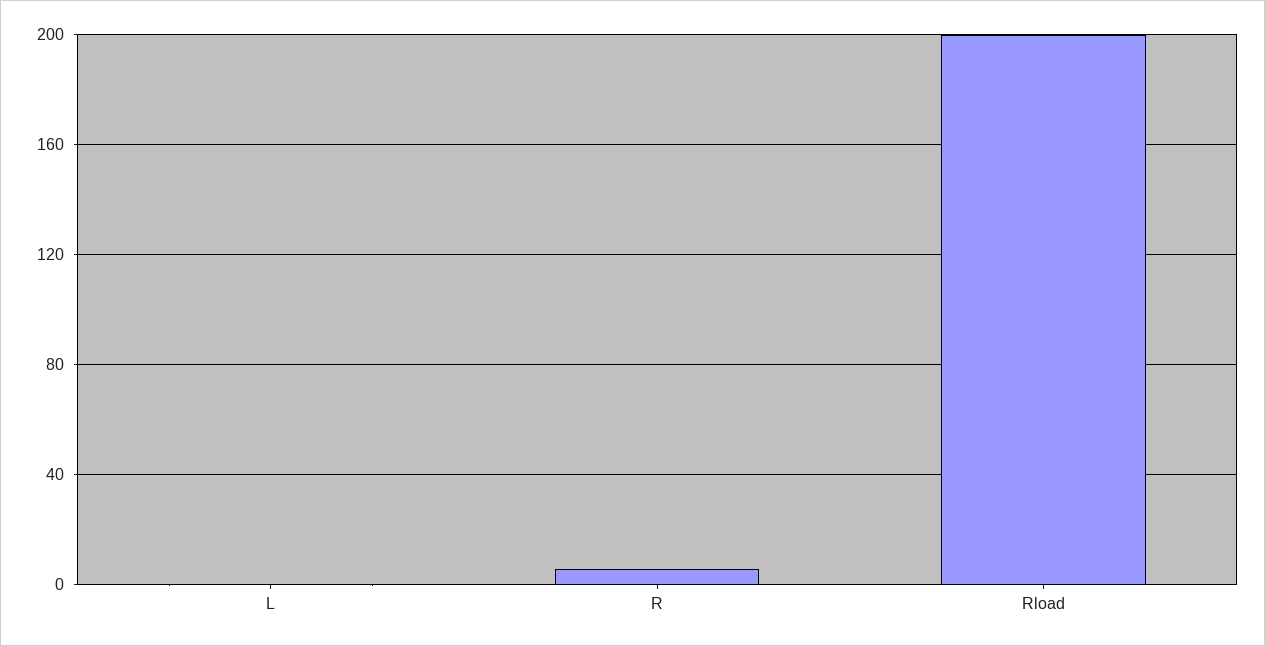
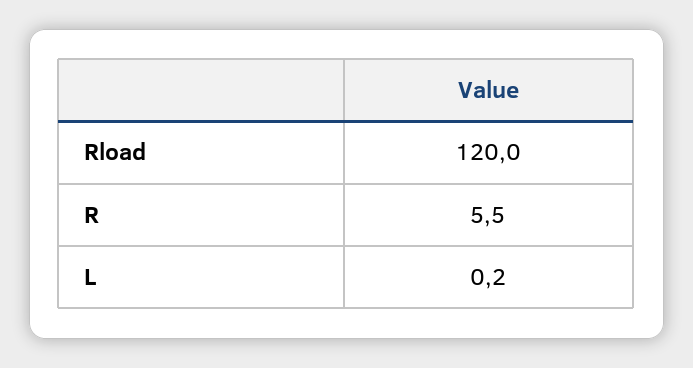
Rload: 200 -> 120

